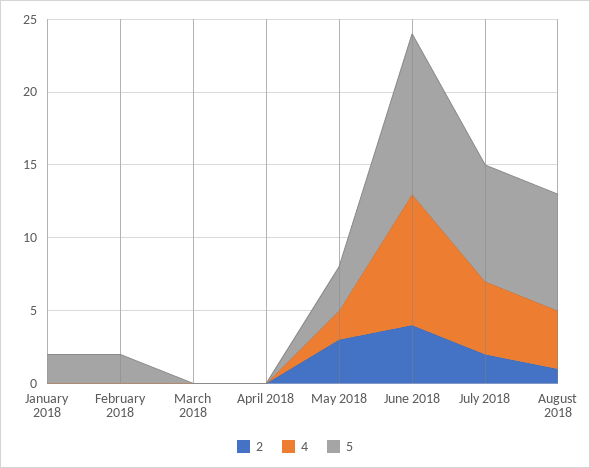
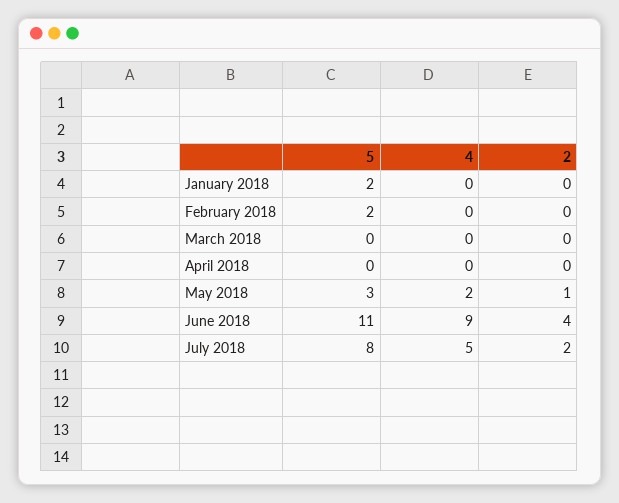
2, May 2018: 3 -> 1
2, August 2018: 1 -> none
4, August 2018: 4 -> none
5, August 2018: 8 -> none

